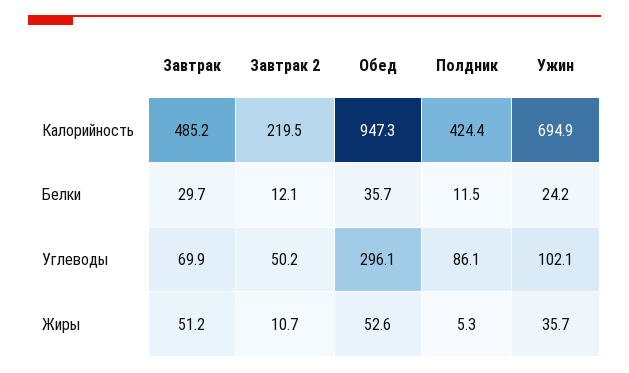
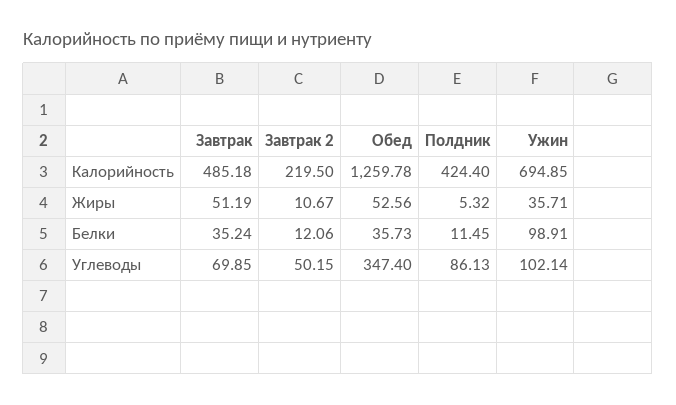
Обед, Калорийность: 947.3 -> 1259.78
Завтрак, Белки: 29.7 -> 35.24
Ужин, Белки: 24.2 -> 98.91
Обед, Углеводы: 296.1 -> 347.4

